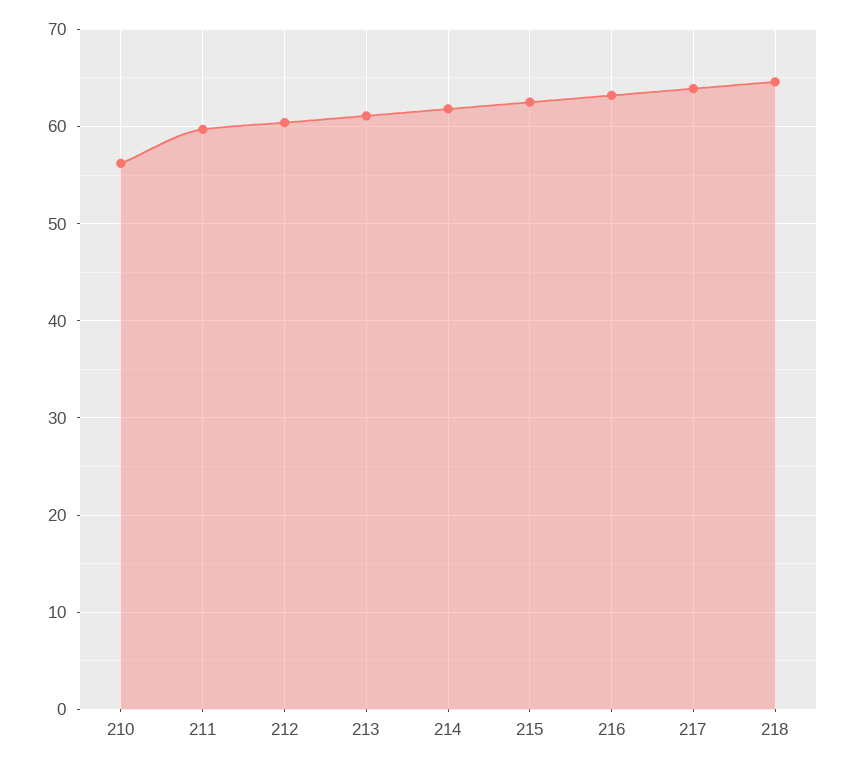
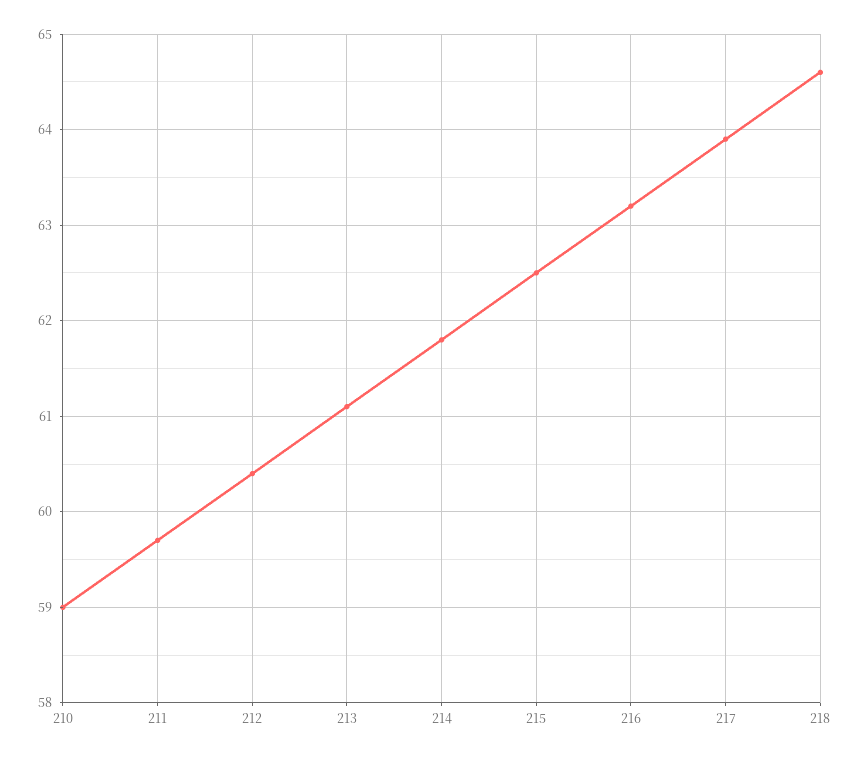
210: 56 -> 59

